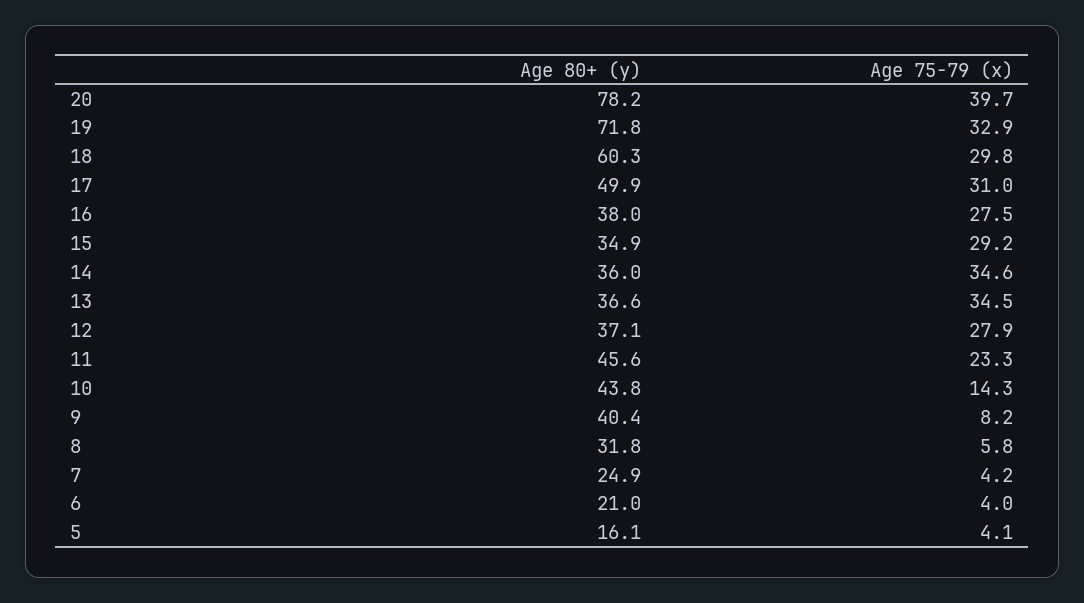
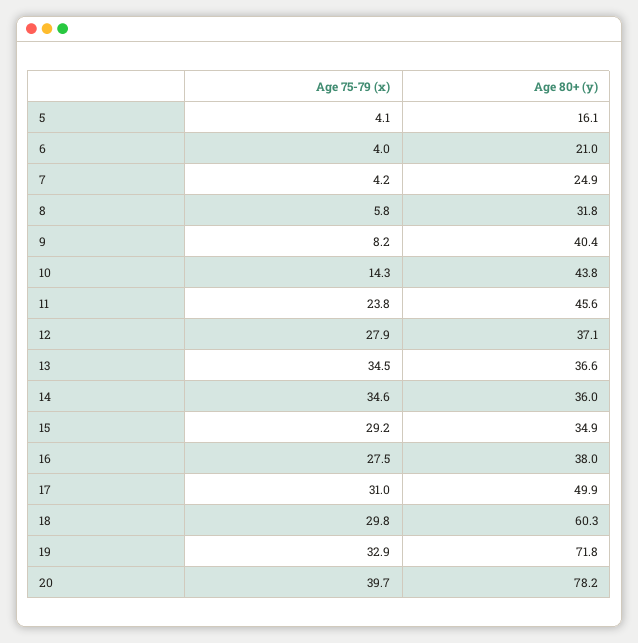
Age 75-79 (x), 11: 23.3 -> 23.8

